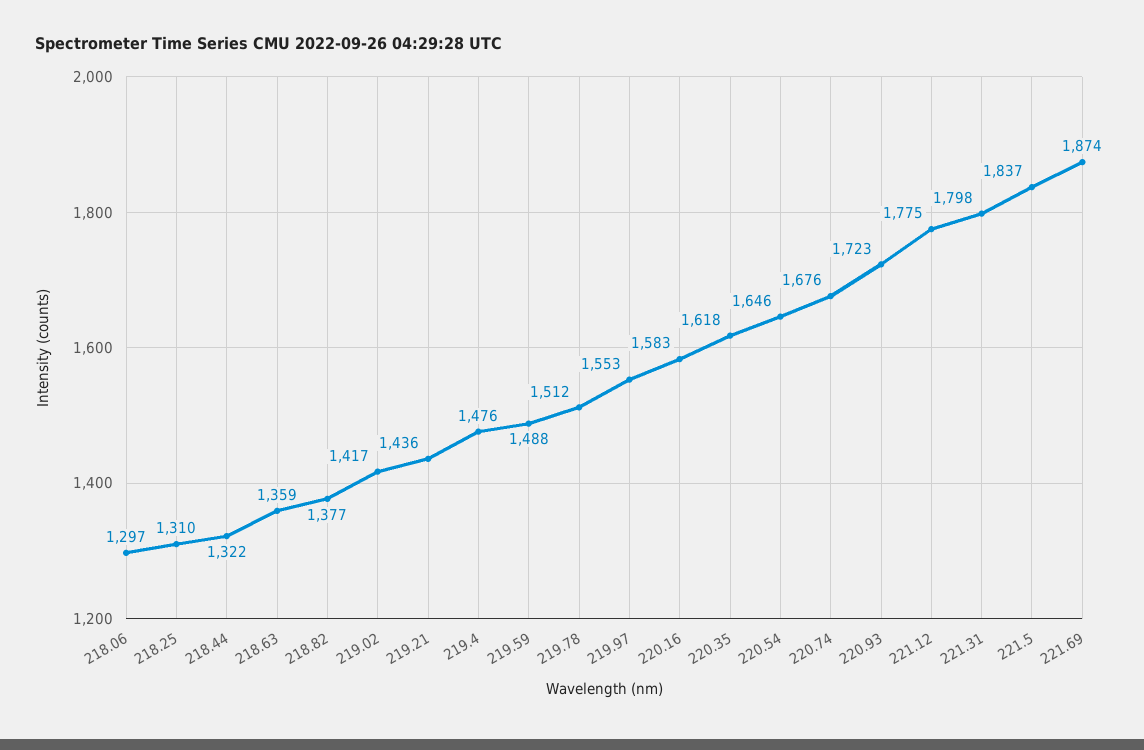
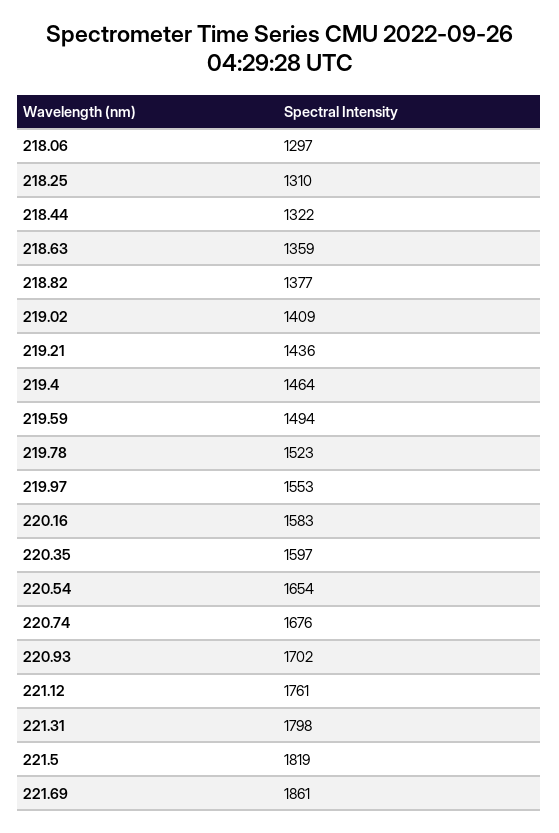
219.02: 1417 -> 1409
219.4: 1476 -> 1464
219.59: 1488 -> 1494
219.78: 1512 -> 1523
220.35: 1618 -> 1597
220.54: 1646 -> 1654
220.93: 1723 -> 1702
221.12: 1775 -> 1761
221.5: 1837 -> 1819
221.69: 1874 -> 1861

